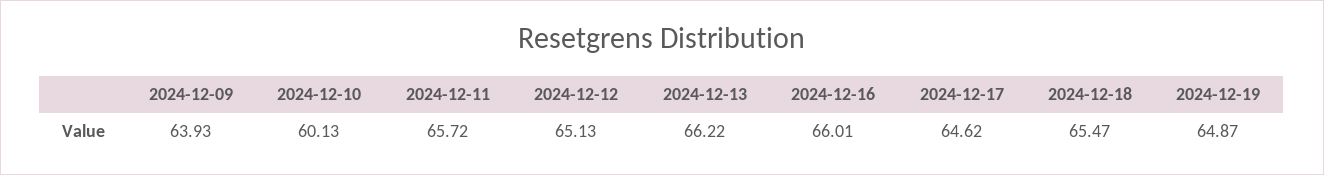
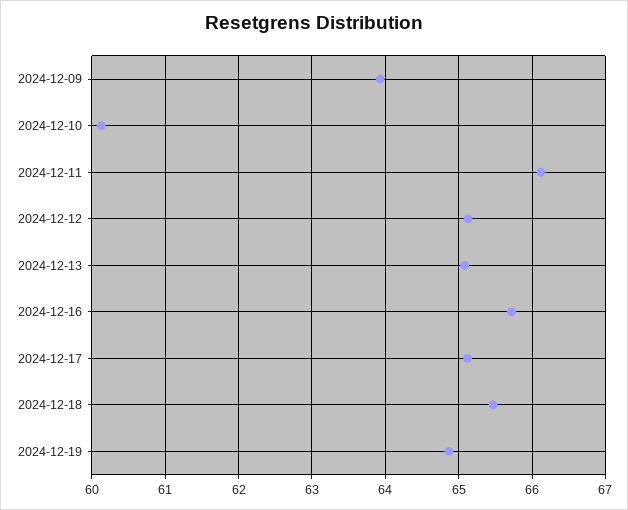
2024-12-11: 65.72 -> 66.1
2024-12-13: 66.22 -> 65.1
2024-12-16: 66.01 -> 65.7
2024-12-17: 64.62 -> 65.1

